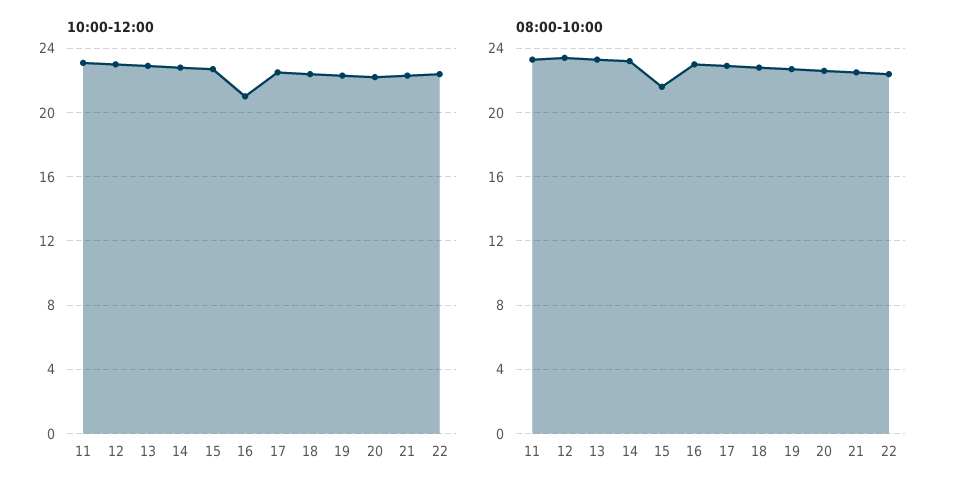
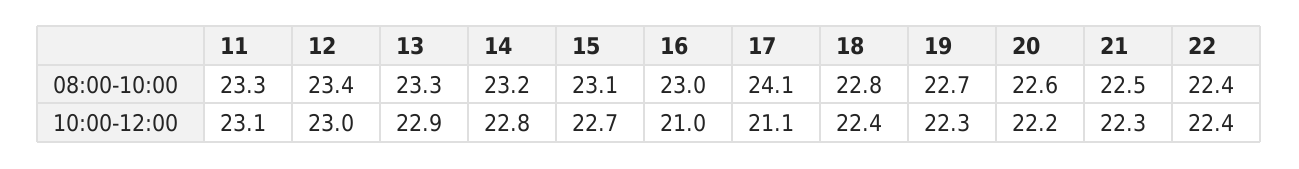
10:00-12:00, 17: 22.5 -> 21.1
08:00-10:00, 15: 21.5 -> 23.1
08:00-10:00, 17: 23 -> 24.1

